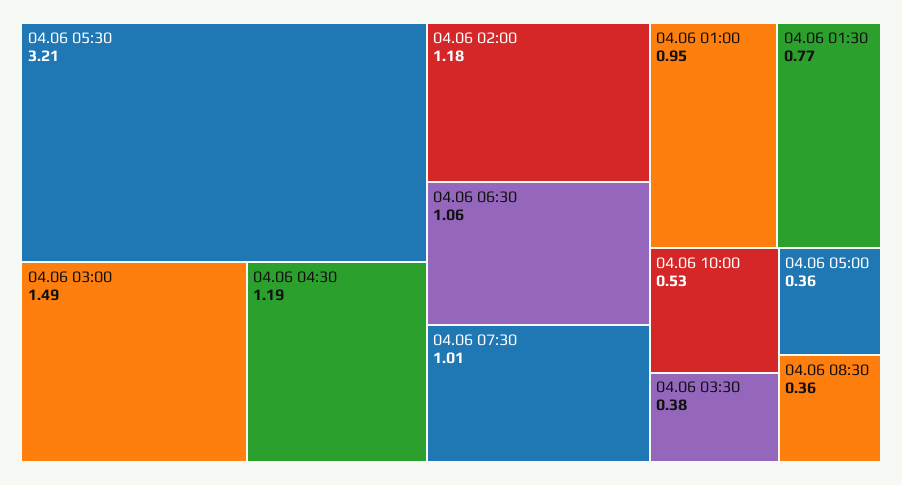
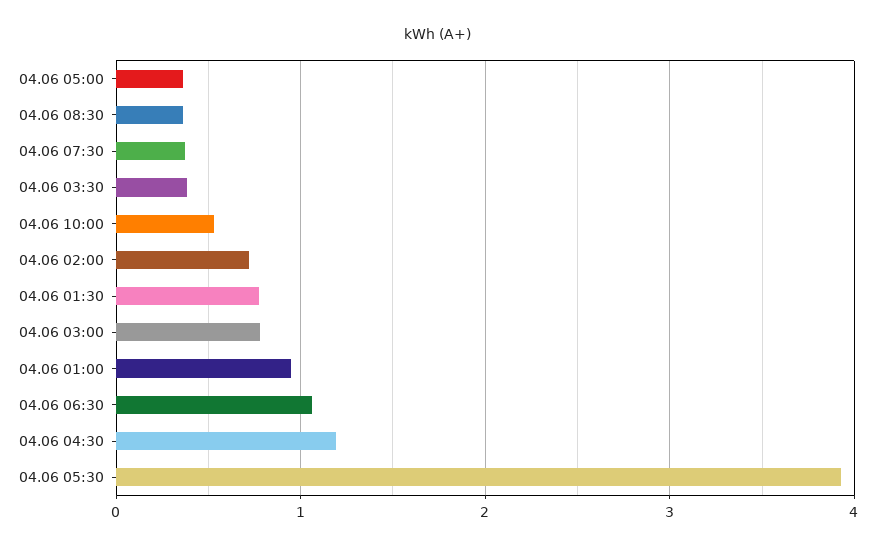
04.06 05:30: 3.21 -> 3.9
04.06 03:00: 1.49 -> 0.8
04.06 02:00: 1.18 -> 0.7
04.06 07:30: 1.01 -> 0.4

